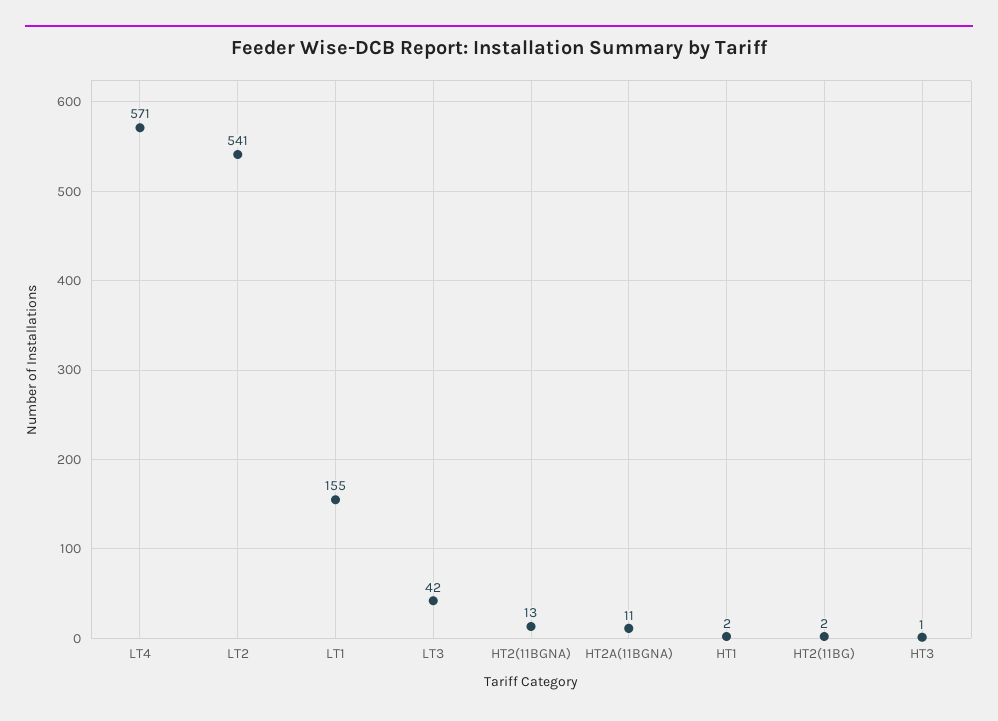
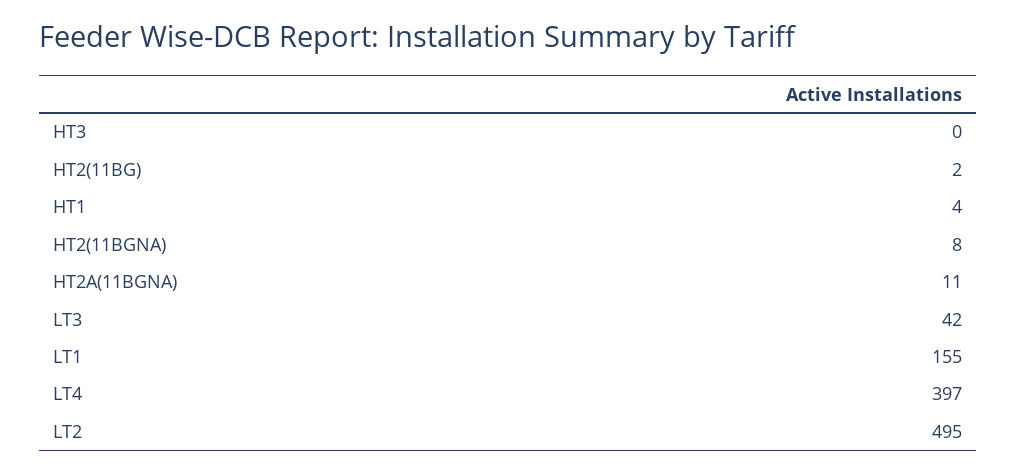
LT4: 571 -> 397
LT2: 541 -> 495
HT2(11BGNA): 13 -> 8
HT1: 2 -> 4
HT3: 1 -> 0

